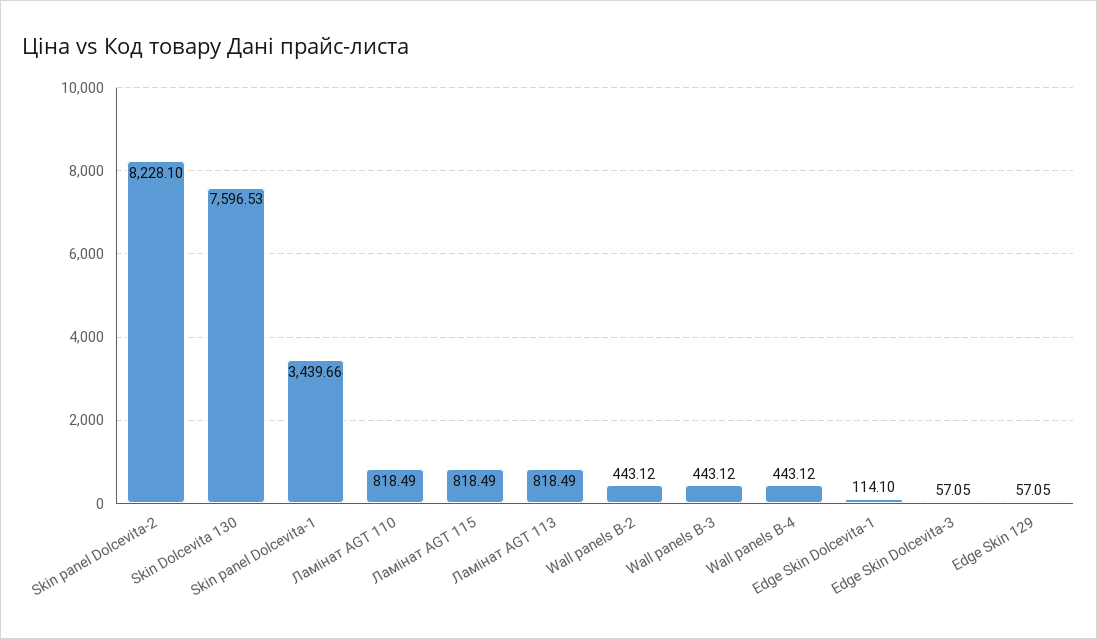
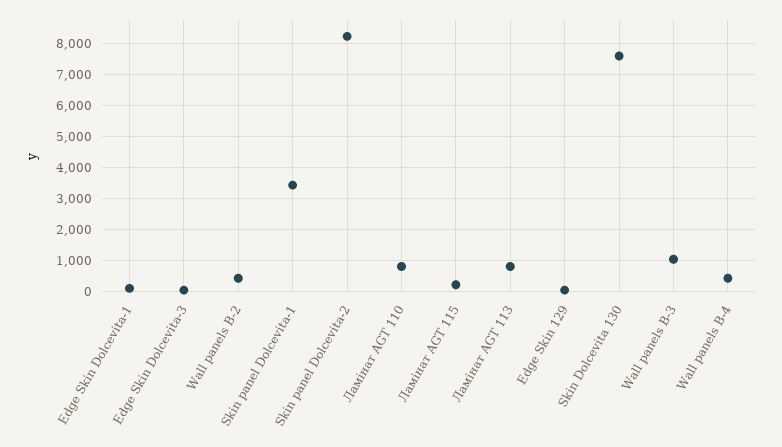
Ламінат AGT 115: 818.49 -> 200
Wall panels B-3: 443.12 -> 1000

